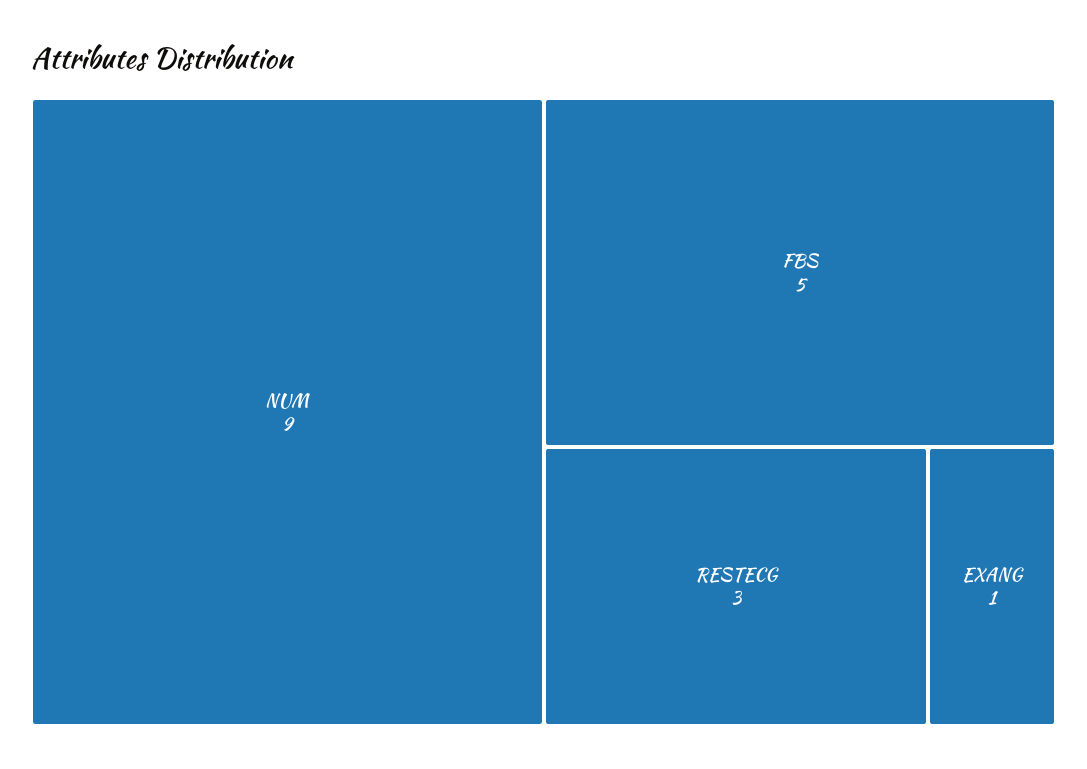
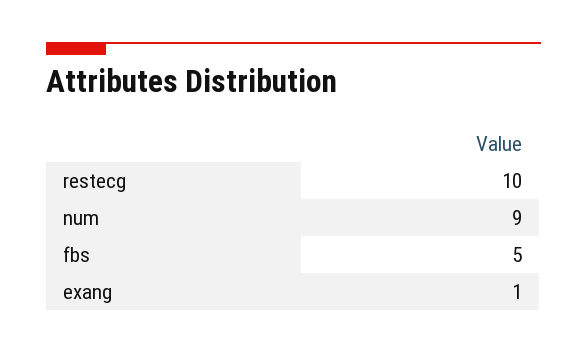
RESTECG: 3 -> 10

